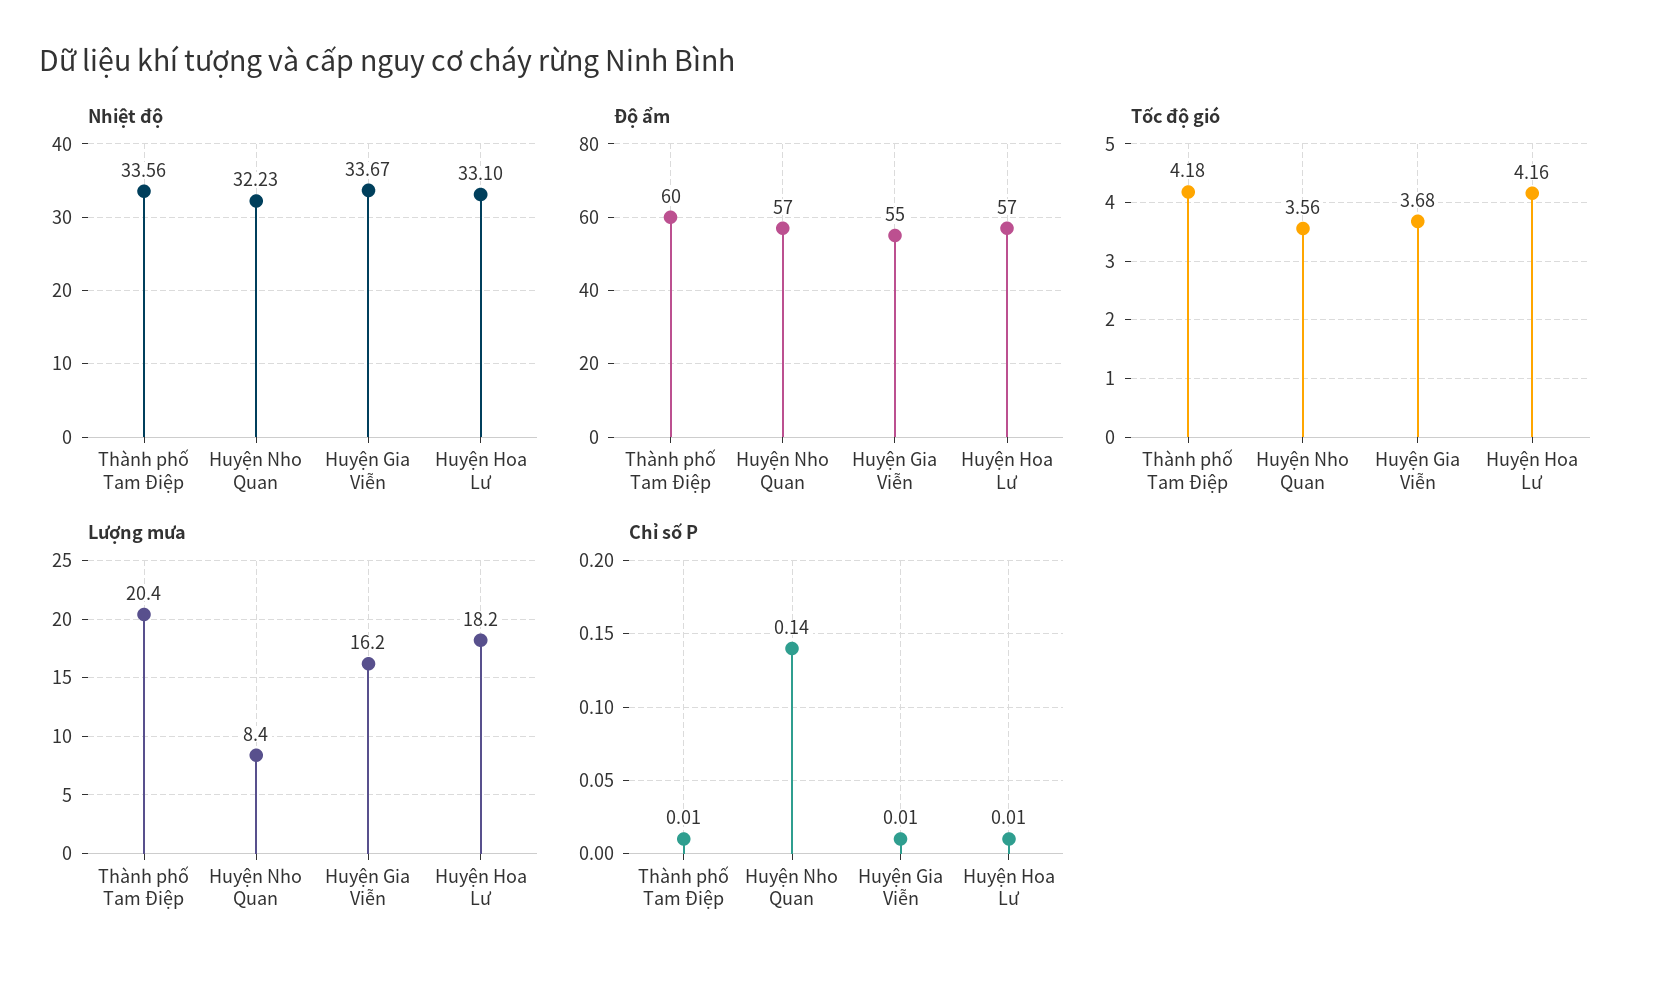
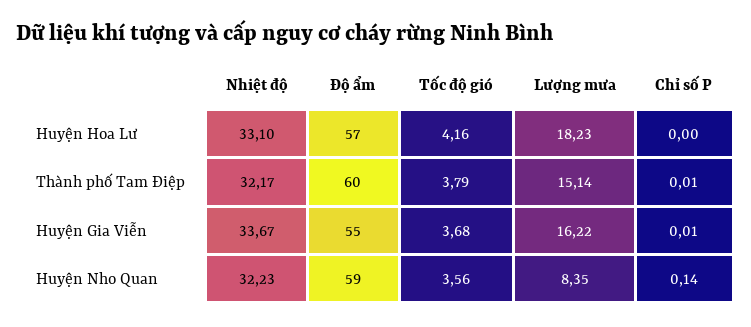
Nhiệt độ, Thành phố Tam Điệp: 33.56 -> 32.17
Độ ẩm, Huyện Nho Quan: 57 -> 59
Tốc độ gió, Thành phố Tam Điệp: 4.18 -> 3.79
Lượng mưa, Thành phố Tam Điệp: 20.4 -> 15.14
Chỉ số P, Huyện Hoa Lư: 0.01 -> 0

